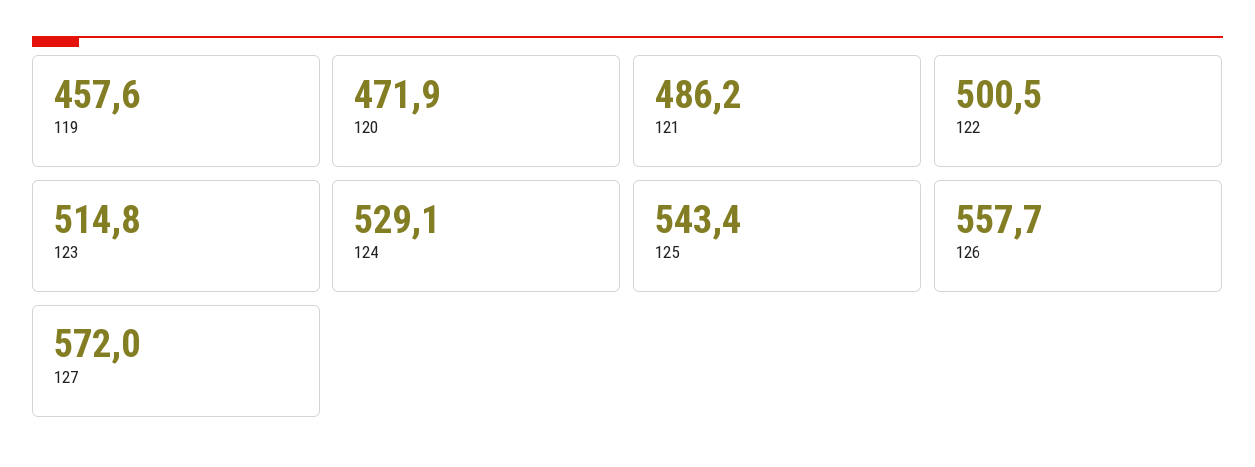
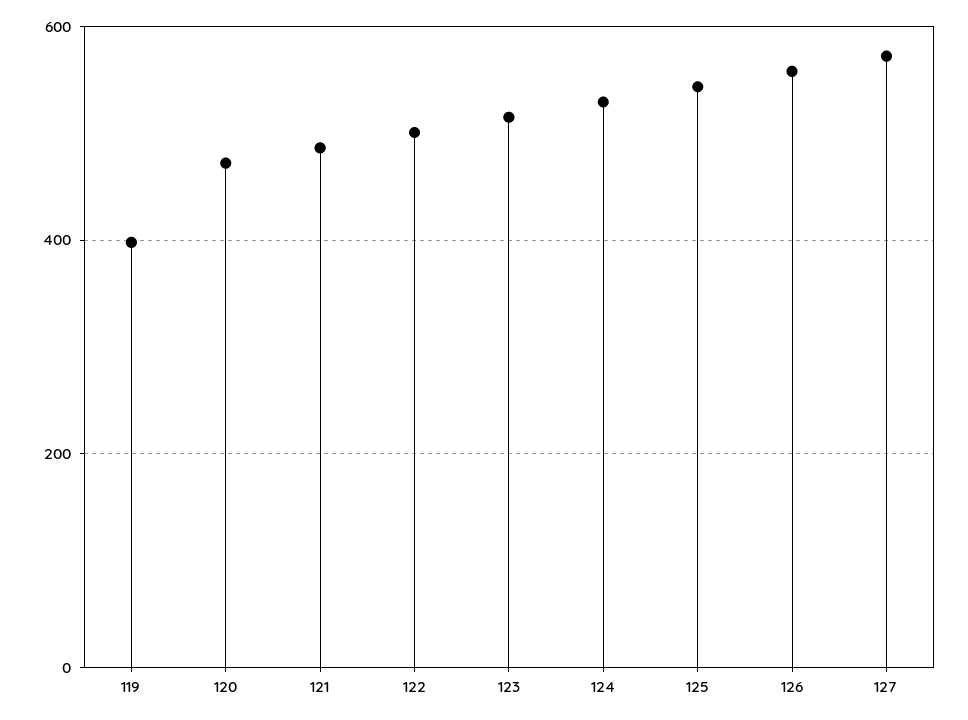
119: 457.6 -> 400

